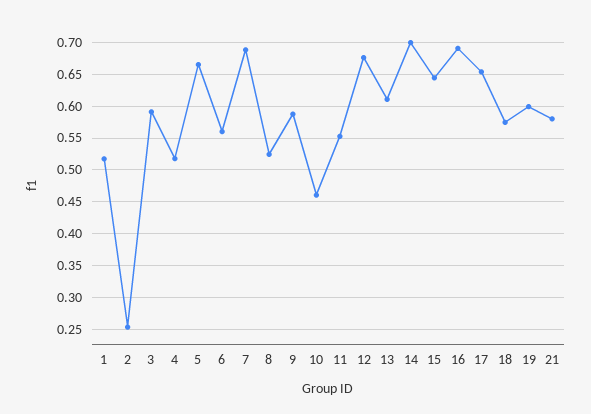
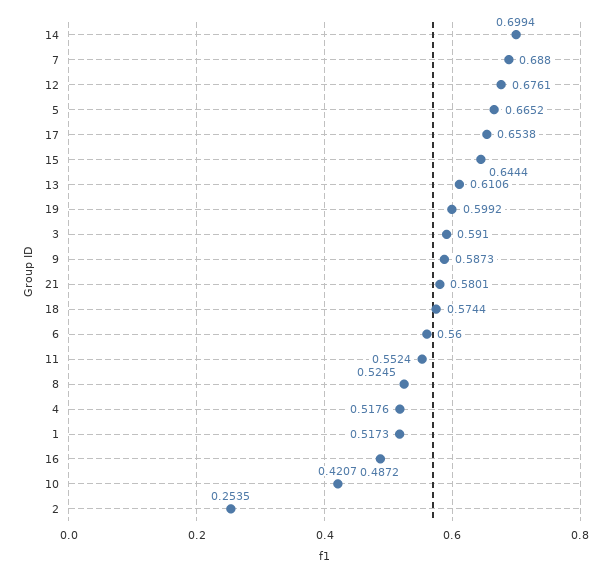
10: 0.46 -> 0.4207
16: 0.69 -> 0.4872

